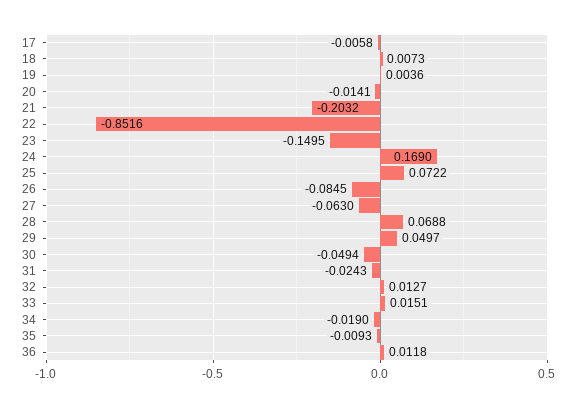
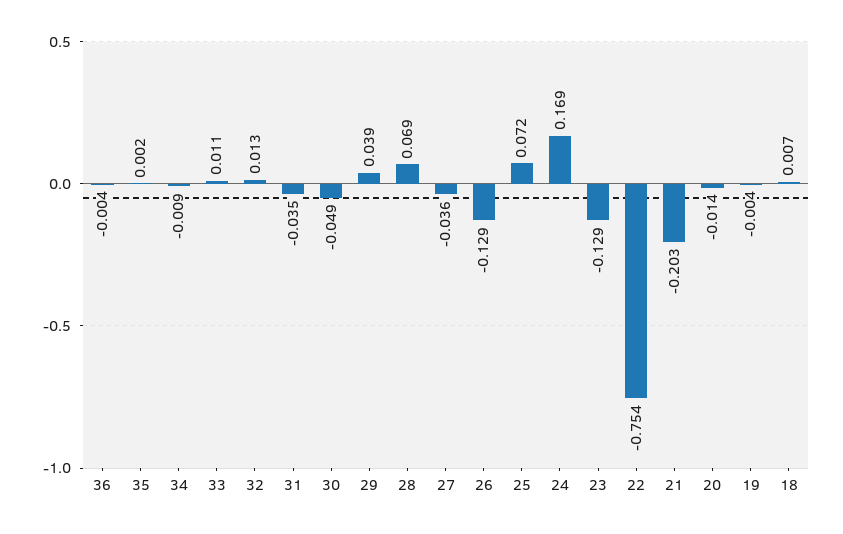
17: -0.0058 -> none
19: 0.0036 -> -0.004
22: -0.8516 -> -0.754
23: -0.1495 -> -0.129
26: -0.0845 -> -0.129
27: -0.063 -> -0.036
29: 0.0497 -> 0.039
31: -0.0243 -> -0.035
33: 0.0151 -> 0.011
34: -0.019 -> -0.009
35: -0.0093 -> 0.002
36: 0.0118 -> -0.004

